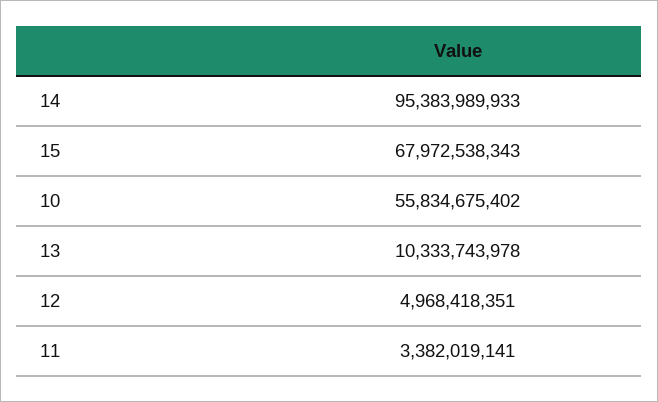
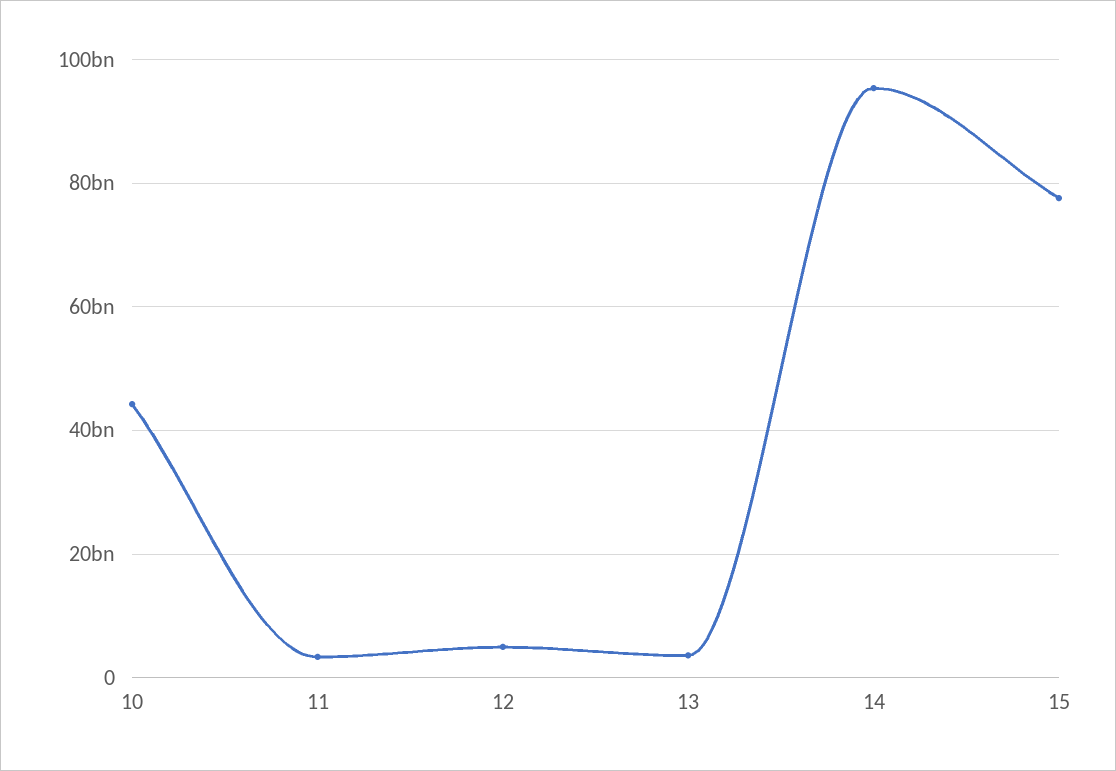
15: 67972538343 -> 78000000000
10: 55834675402 -> 44000000000
13: 10333743978 -> 4000000000

